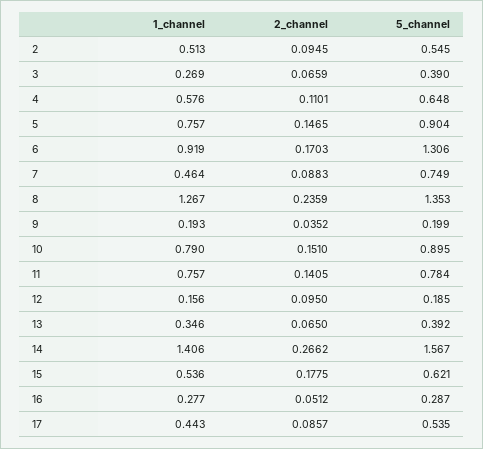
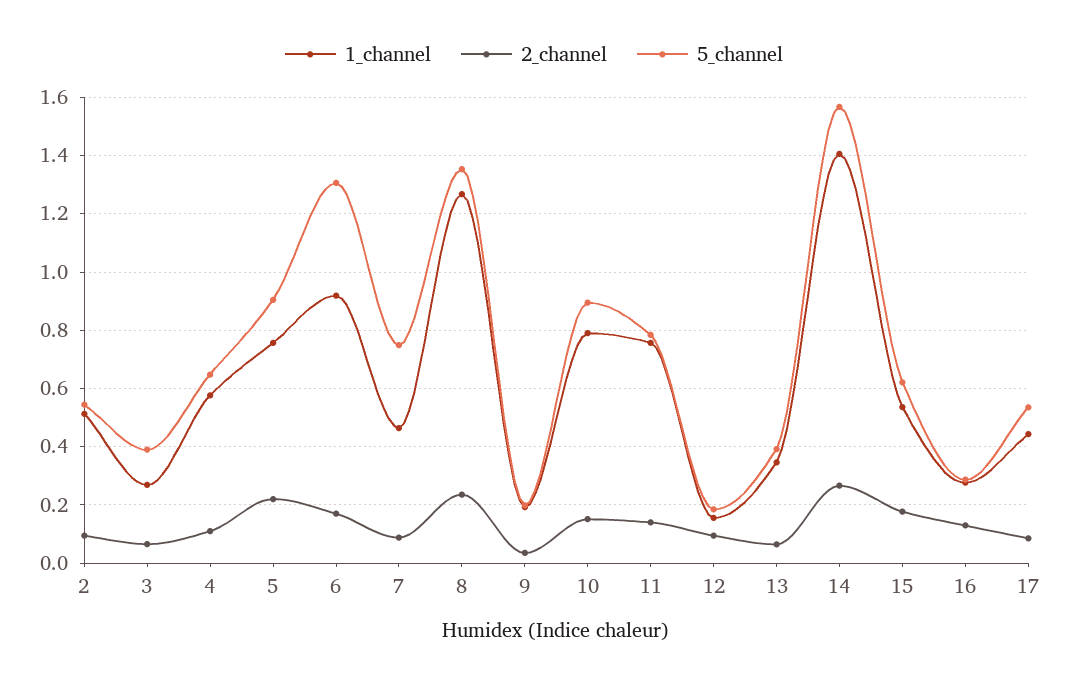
2_channel, 5: 0.1465 -> 0.225
2_channel, 16: 0.0512 -> 0.125

